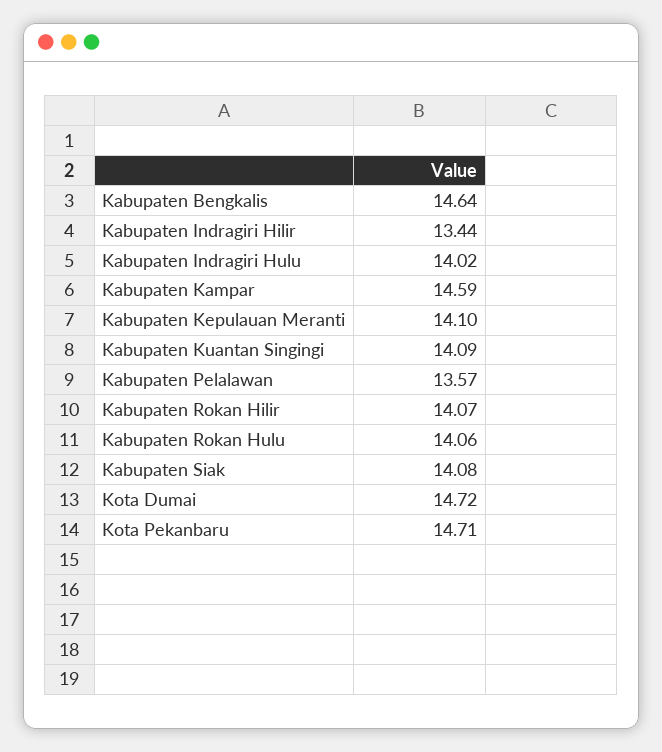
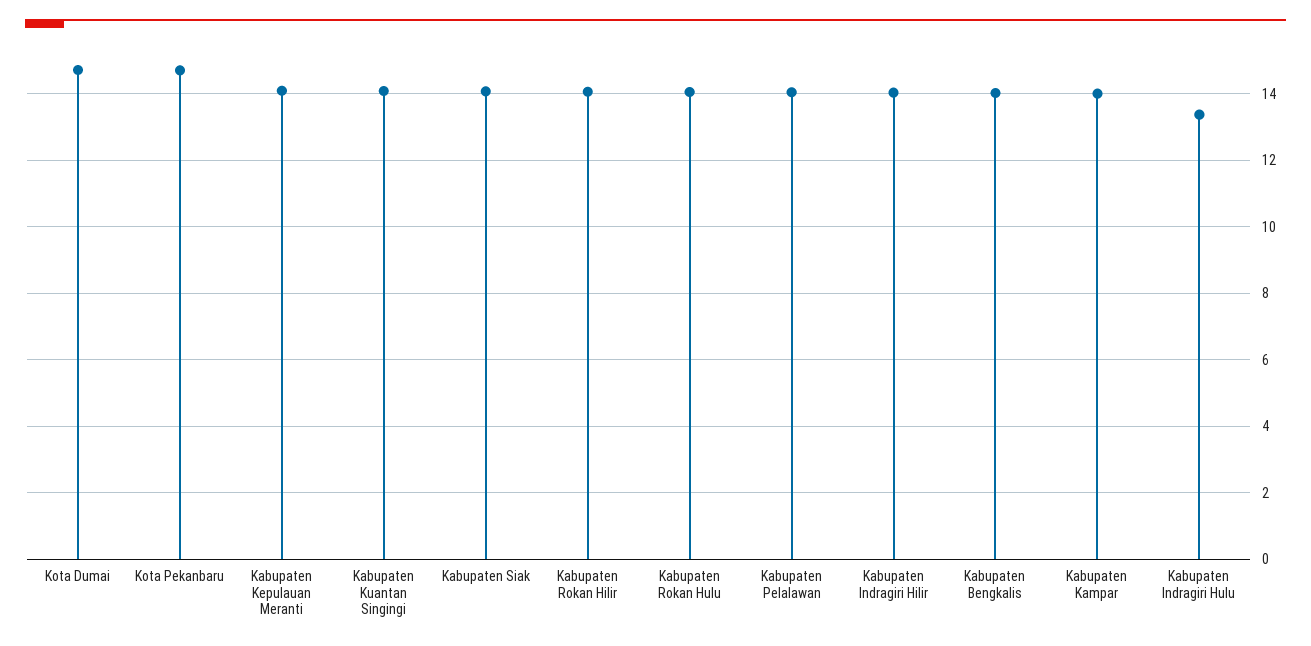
Kabupaten Bengkalis: 14.64 -> 14
Kabupaten Indragiri Hilir: 13.44 -> 14
Kabupaten Indragiri Hulu: 14.02 -> 13.4
Kabupaten Kampar: 14.59 -> 14
Kabupaten Pelalawan: 13.57 -> 14

